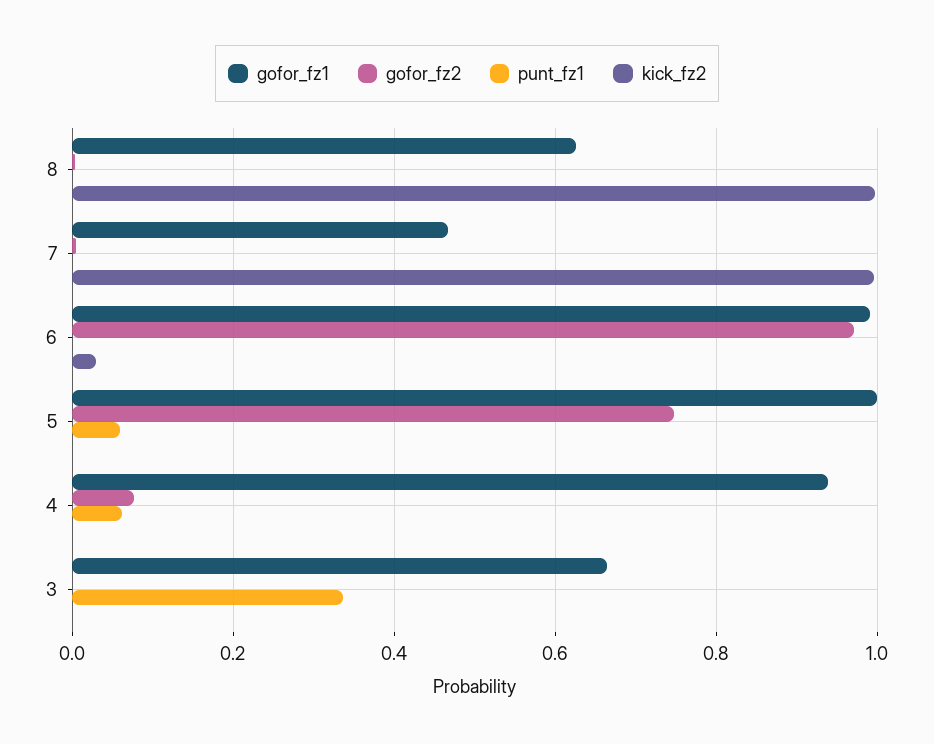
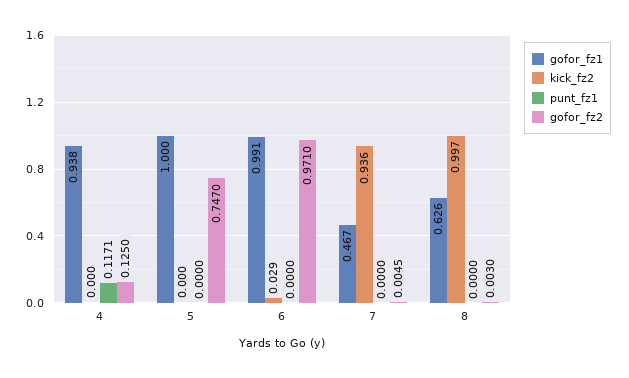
kick_fz2, 7: 1 -> 0.936
punt_fz1, 5: 0.06 -> 0
gofor_fz2, 4: 0.08 -> 0.125
punt_fz1, 4: 0.06 -> 0.1171
gofor_fz1, 3: 0.66 -> none
gofor_fz2, 3: 0 -> none
punt_fz1, 3: 0.34 -> none
kick_fz2, 3: 0 -> none

